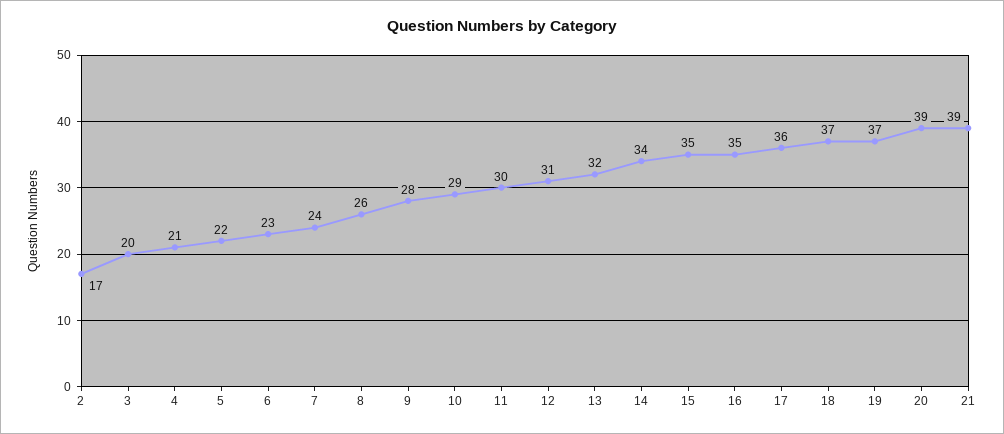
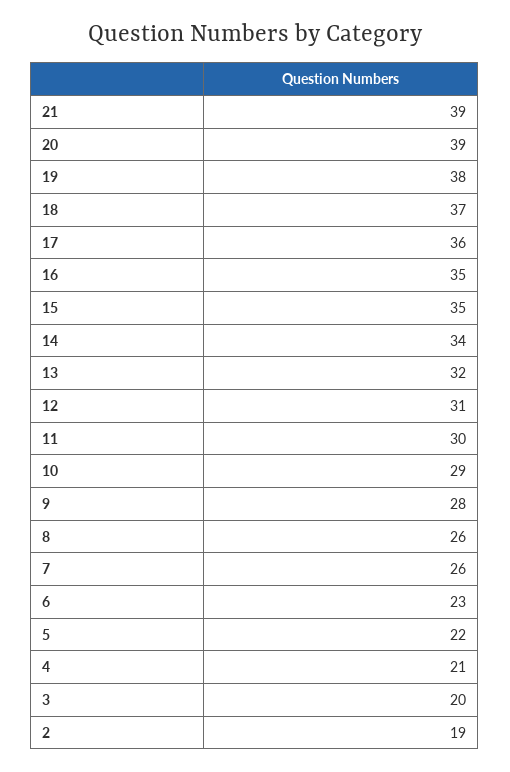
2: 17 -> 19
7: 24 -> 26
19: 37 -> 38

